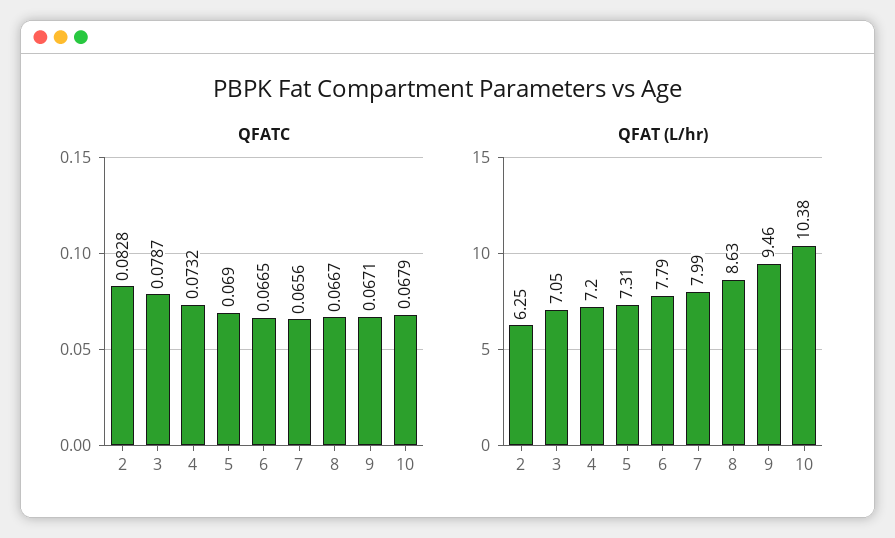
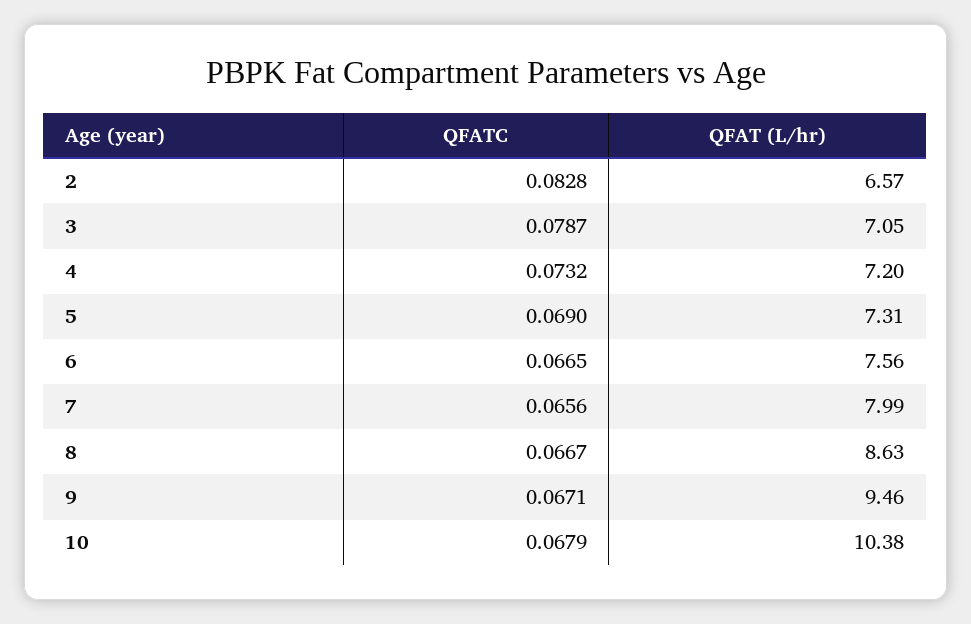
QFAT (L/hr), 2: 6.25 -> 6.57
QFAT (L/hr), 6: 7.79 -> 7.56

